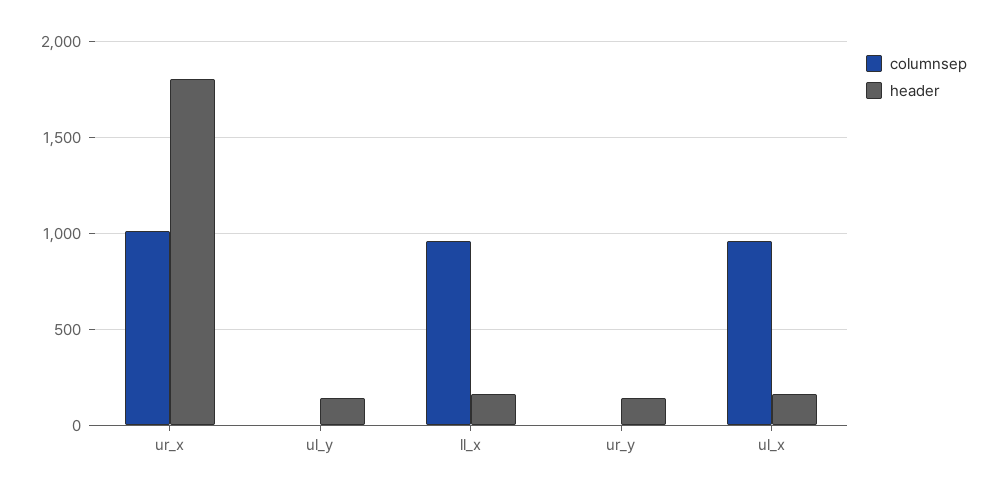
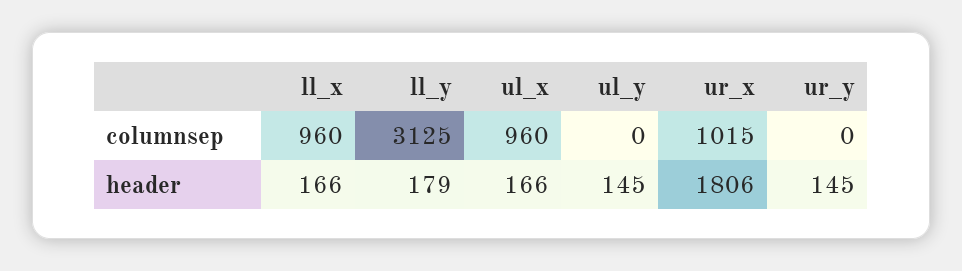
columnsep, ll_y: none -> 3125
header, ll_y: none -> 179

